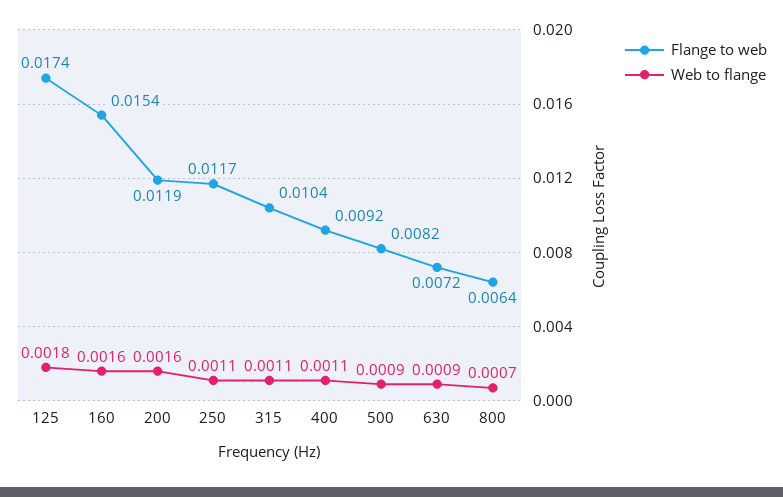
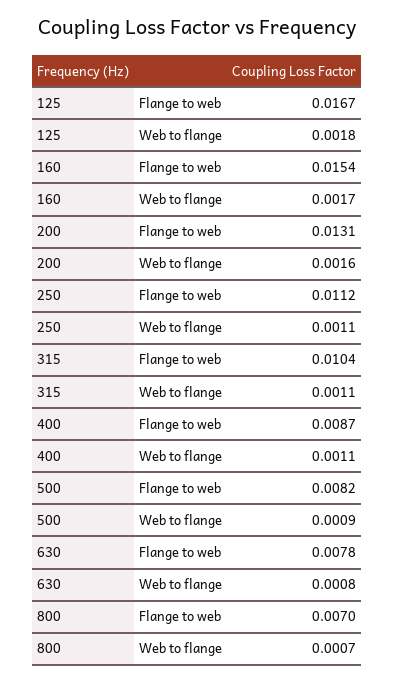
Flange to web, 125: 0.0174 -> 0.0167
Web to flange, 160: 0.0016 -> 0.0017
Flange to web, 200: 0.0119 -> 0.0131
Flange to web, 250: 0.0117 -> 0.0112
Flange to web, 400: 0.0092 -> 0.0087
Flange to web, 630: 0.0072 -> 0.0078
Web to flange, 630: 0.0009 -> 0.0008
Flange to web, 800: 0.0064 -> 0.007

